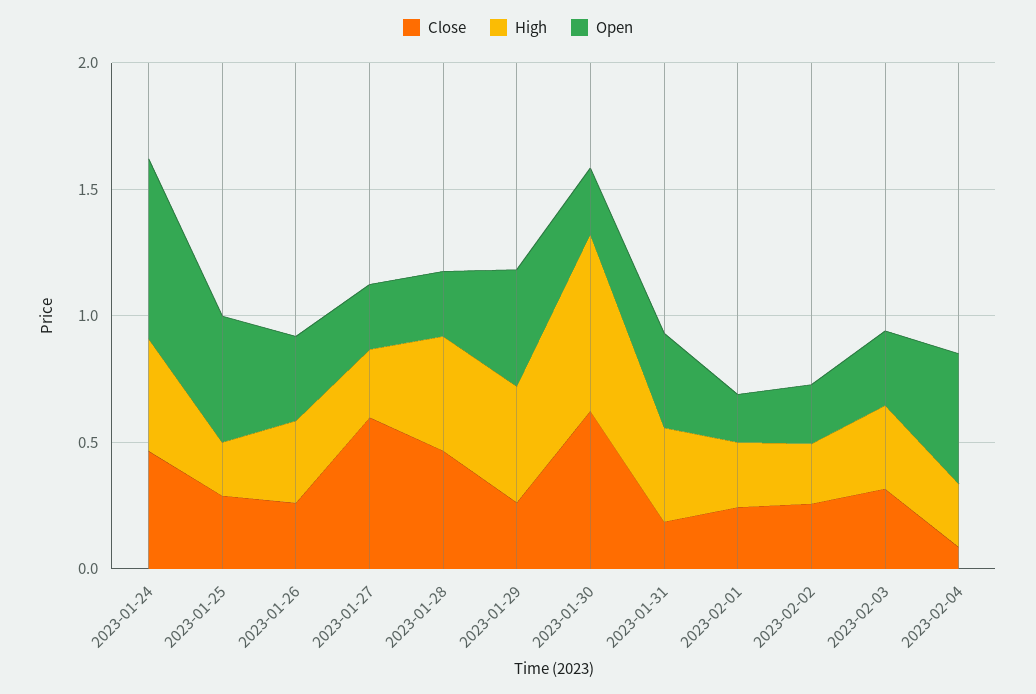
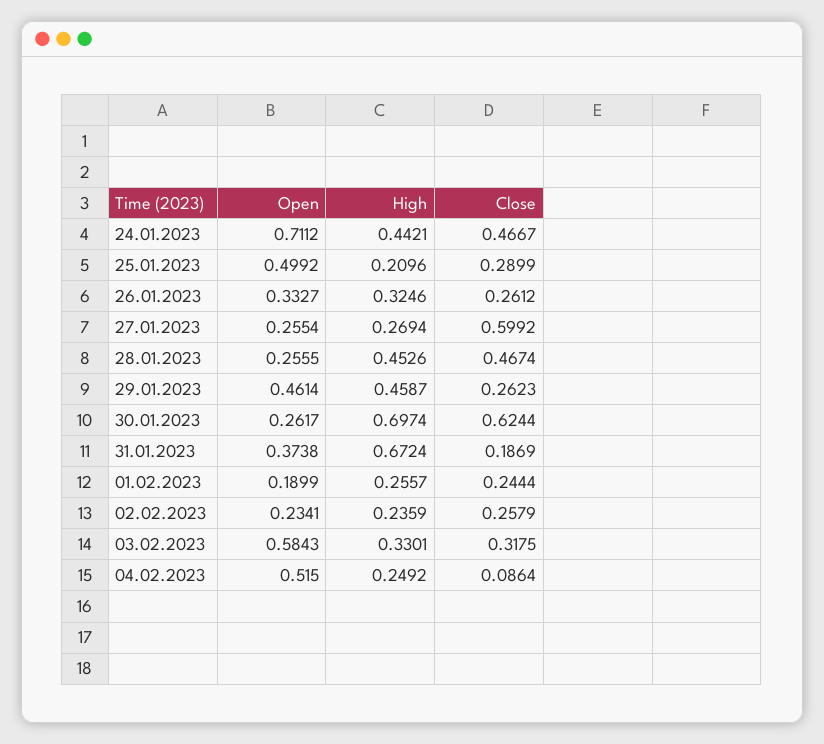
High, 2023-01-31: 0.4 -> 0.6724
Open, 2023-02-03: 0.3 -> 0.5843

